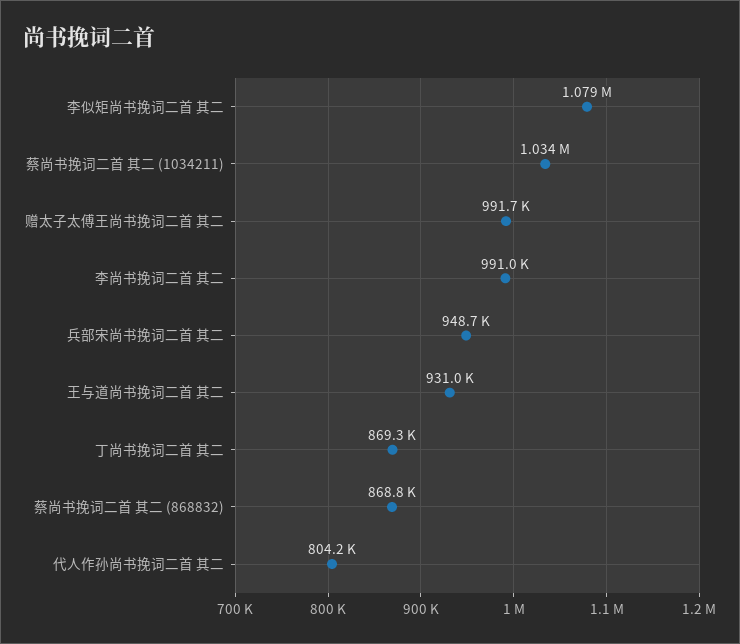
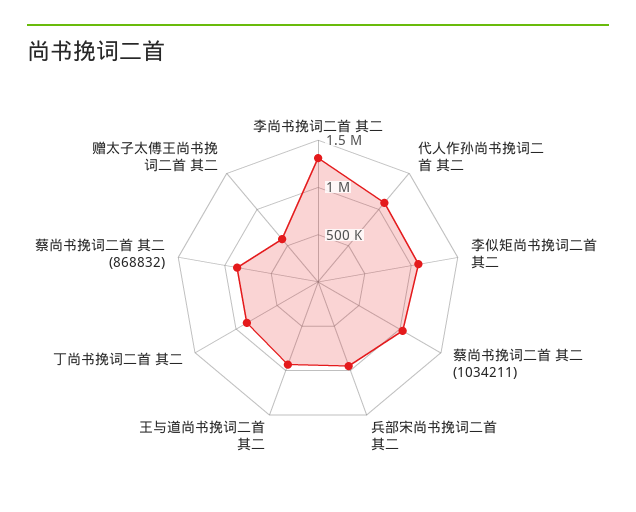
赠太子太傅王尚书挽词二首 其二: 991700 -> 600000
李尚书挽词二首 其二: 991000 -> 1300000
代人作孙尚书挽词二首 其二: 804200 -> 1100000

